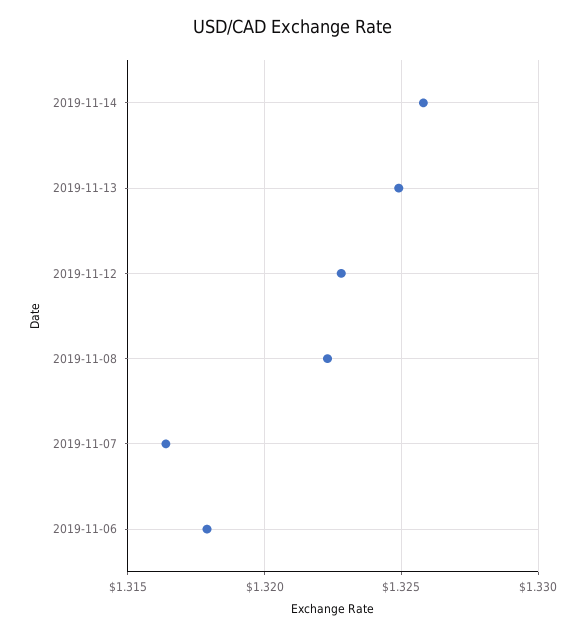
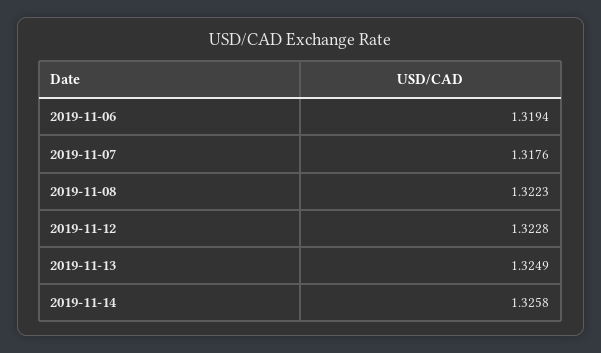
2019-11-07: 1.3165 -> 1.3176
2019-11-06: 1.318 -> 1.3194

